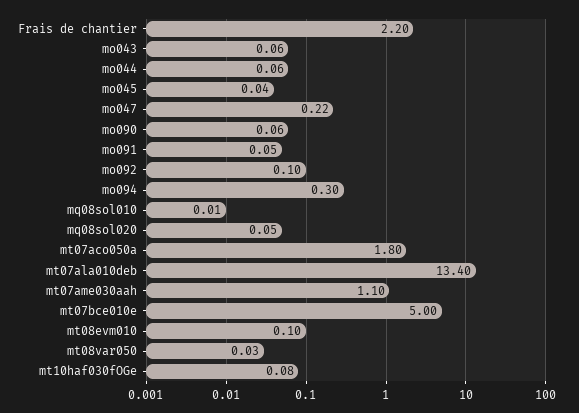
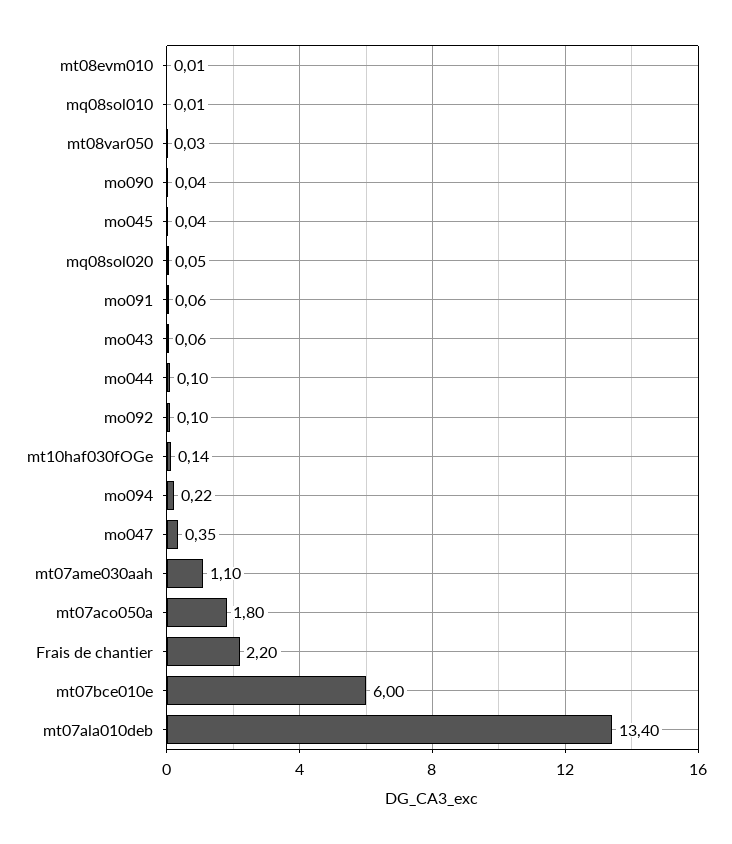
mo044: 0.06 -> 0.1
mo047: 0.22 -> 0.35
mo090: 0.06 -> 0.04
mo091: 0.05 -> 0.06
mo094: 0.3 -> 0.22
mt07bce010e: 5 -> 6
mt08evm010: 0.1 -> 0.01
mt10haf030fOGe: 0.08 -> 0.14

